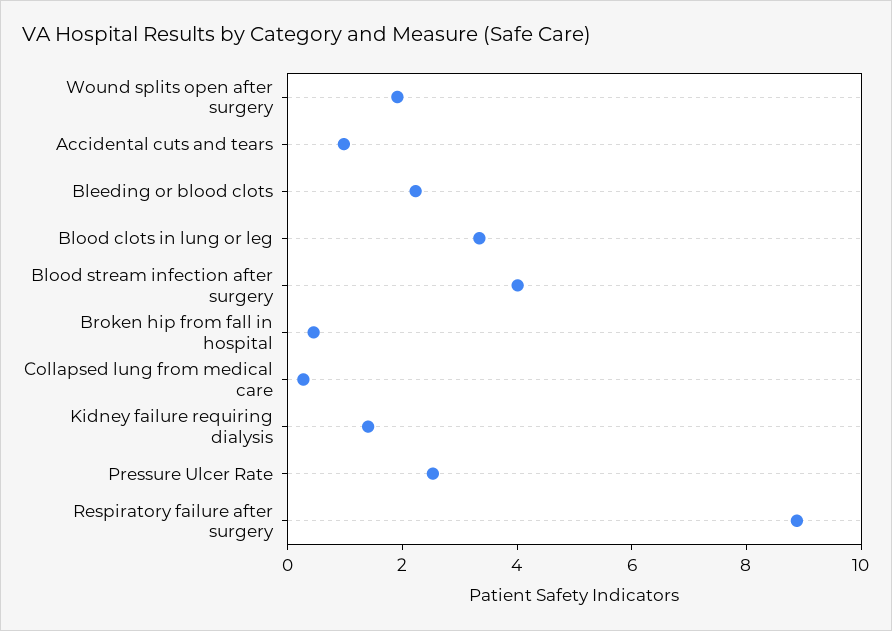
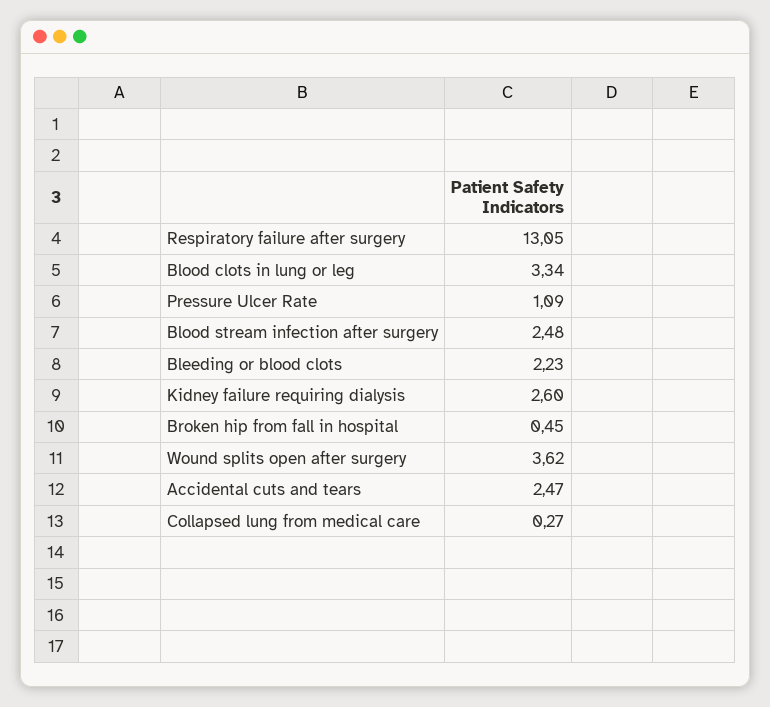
Wound splits open after surgery: 2 -> 3.62
Accidental cuts and tears: 1 -> 2.47
Blood stream infection after surgery: 4 -> 2.48
Kidney failure requiring dialysis: 1.5 -> 2.6
Pressure Ulcer Rate: 2.5 -> 1.09
Respiratory failure after surgery: 9 -> 13.05

